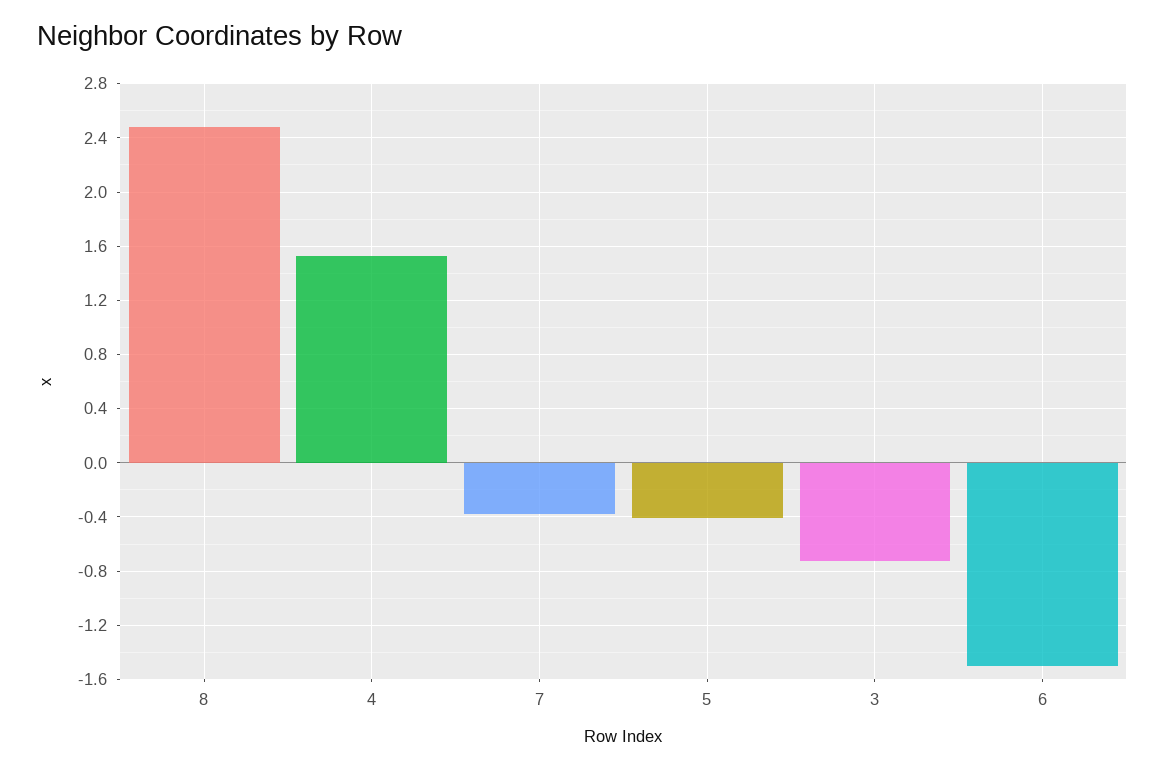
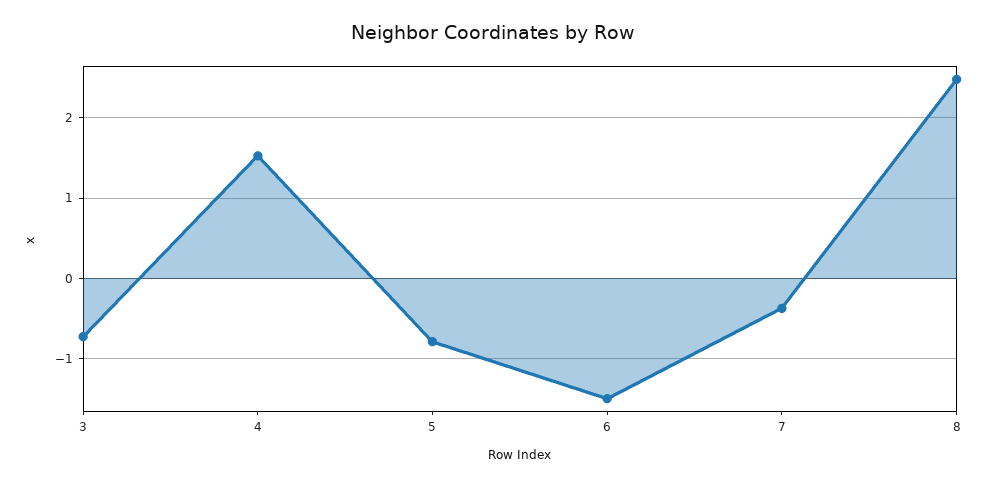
5: -0.4 -> -0.8

